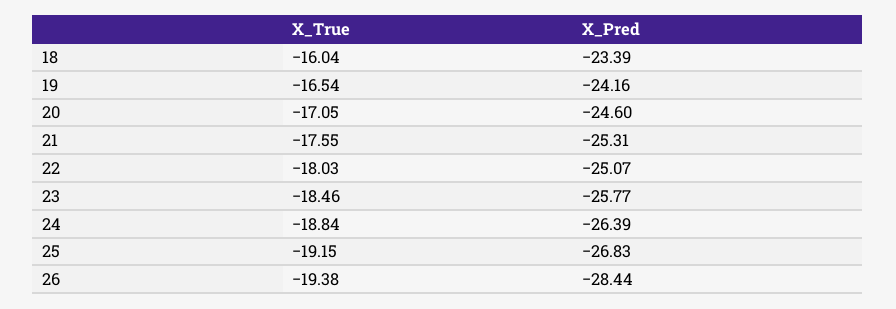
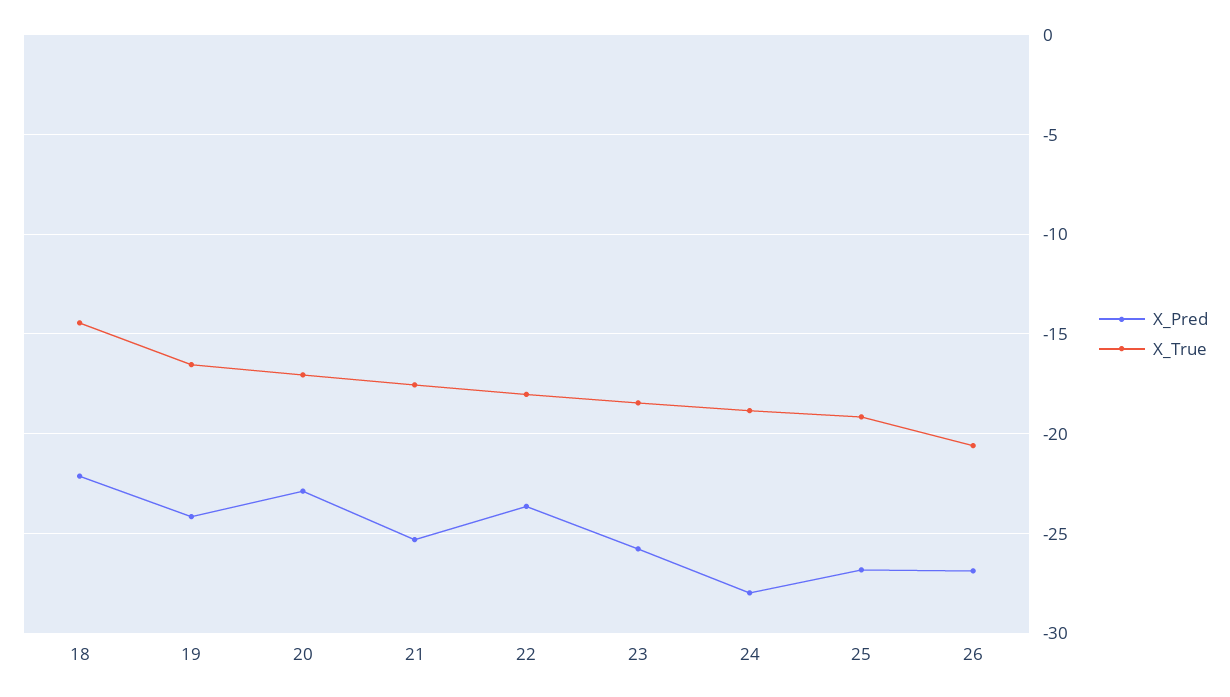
X_True, 18: -16.04 -> -14.5
X_Pred, 18: -23.39 -> -22
X_Pred, 20: -24.6 -> -23
X_Pred, 22: -25.07 -> -23.5
X_Pred, 24: -26.39 -> -28
X_True, 26: -19.38 -> -20.5
X_Pred, 26: -28.44 -> -27

